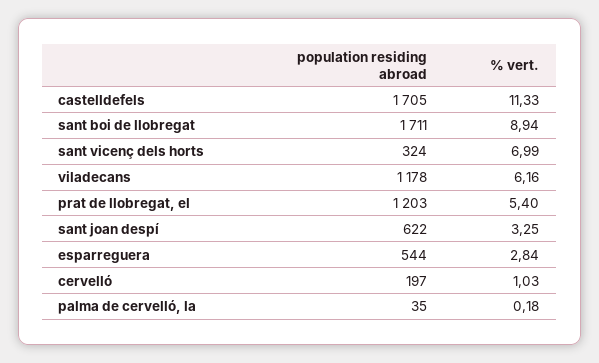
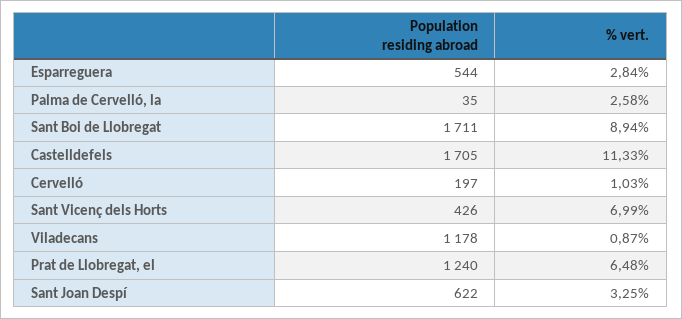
population residing abroad, sant vicenç dels horts: 324 -> 426
% vert., viladecans: 6.16 -> 0.87
population residing abroad, prat de llobregat, el: 1203 -> 1240
% vert., prat de llobregat, el: 5.4 -> 6.48
% vert., palma de cervelló, la: 0.18 -> 2.58

